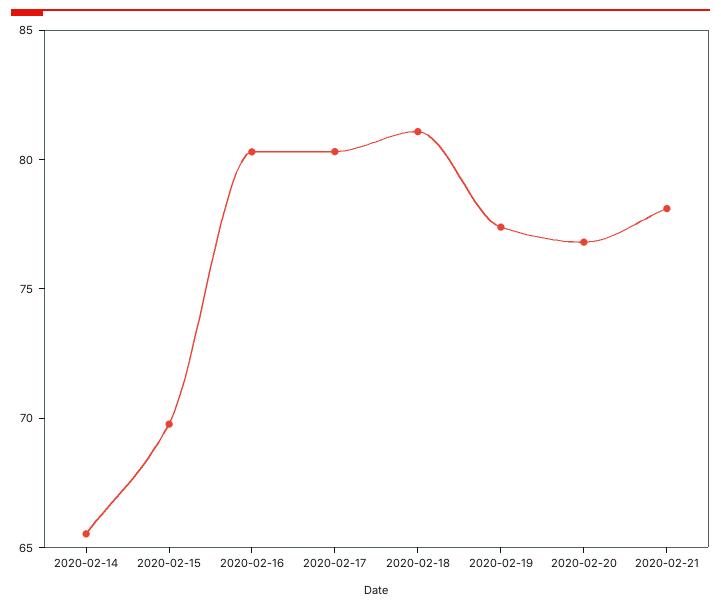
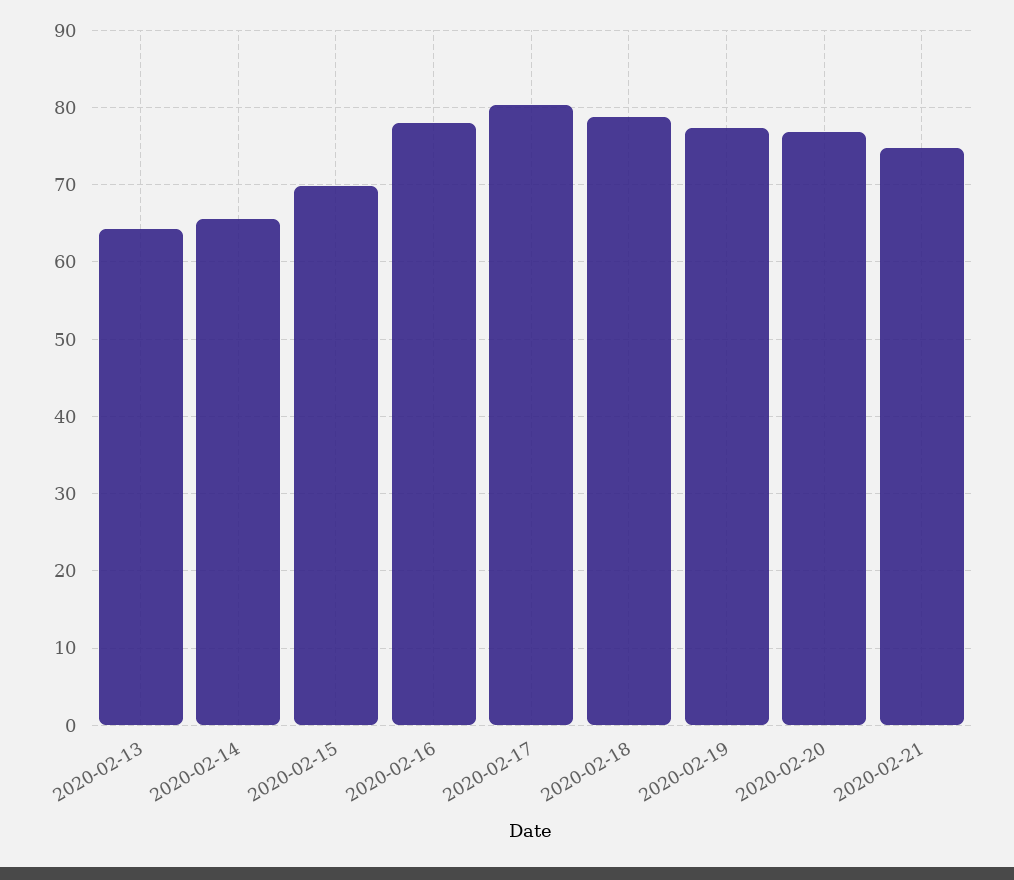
2020-02-16: 80 -> 78
2020-02-18: 81 -> 79
2020-02-21: 78 -> 75
2020-02-13: none -> 64

